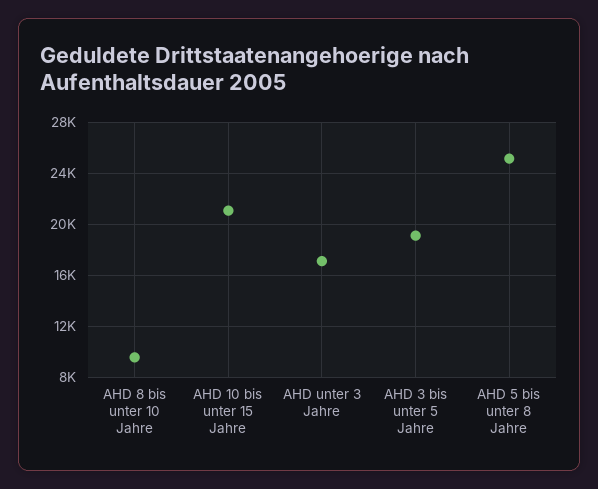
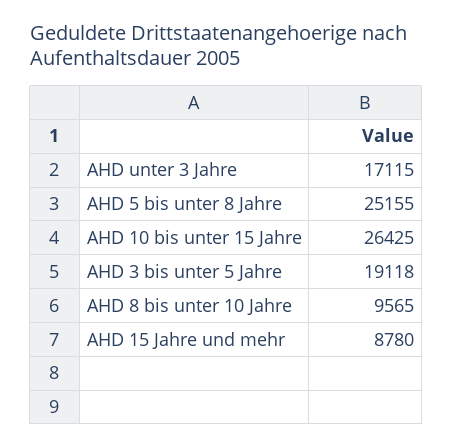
AHD 10 bis unter 15 Jahre: 21000 -> 26425
AHD 15 Jahre und mehr: none -> 8780

